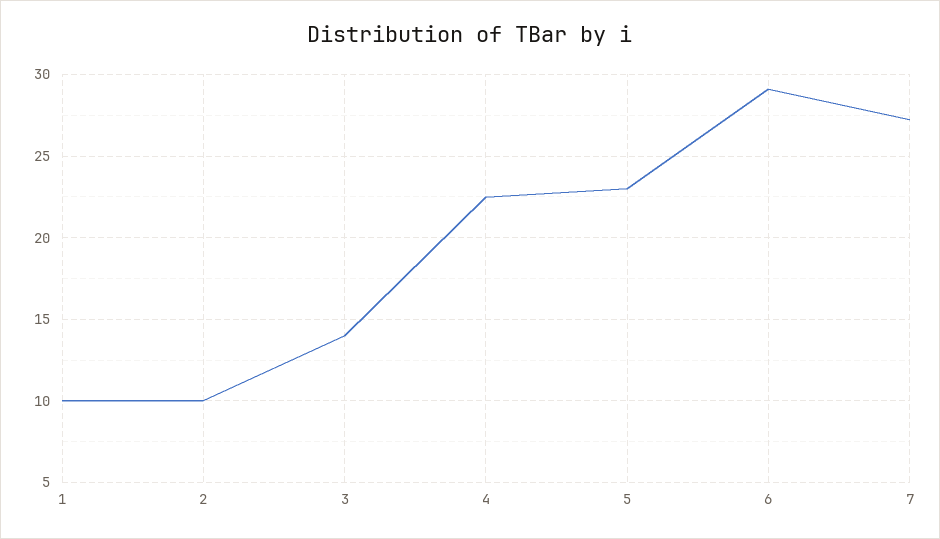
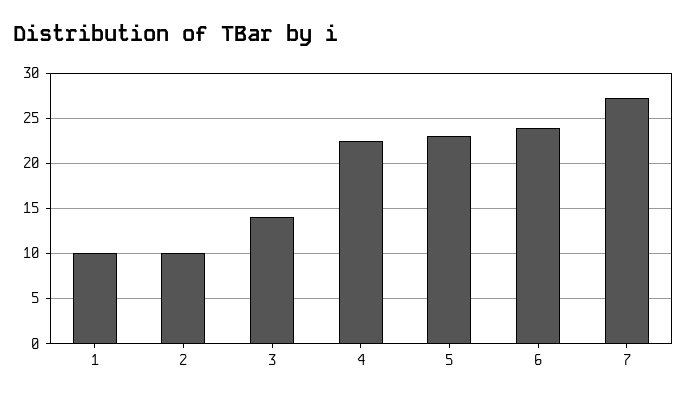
6: 29 -> 24

